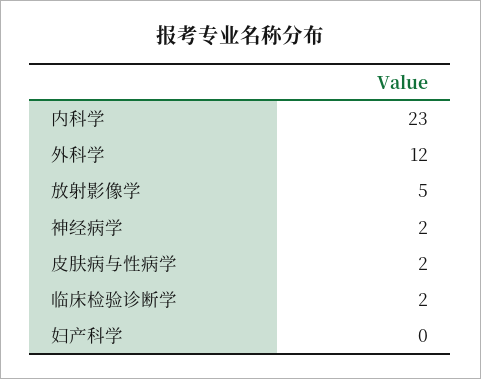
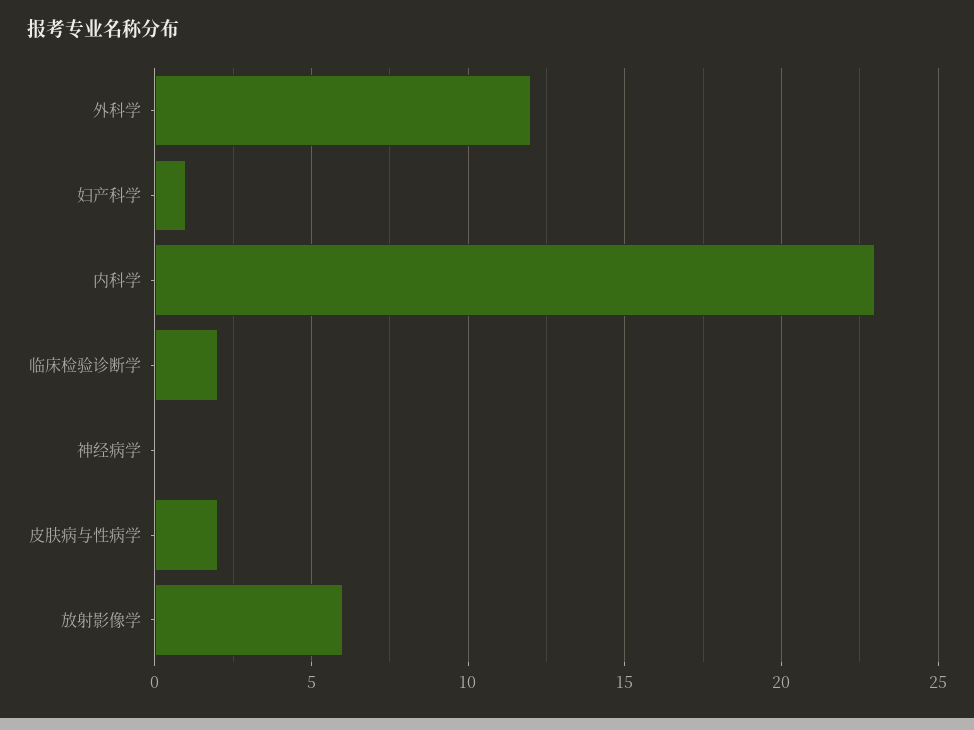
放射影像学: 5 -> 6
神经病学: 2 -> 0
妇产科学: 0 -> 1

